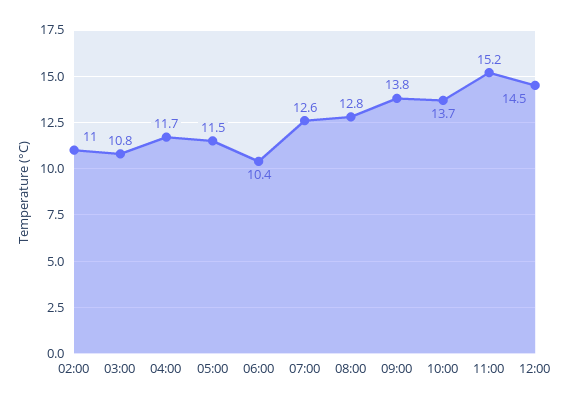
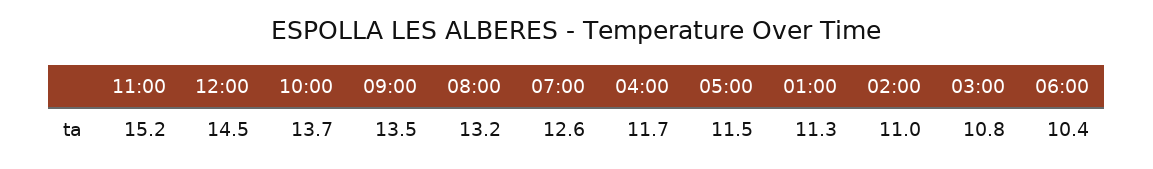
08:00: 12.8 -> 13.2
09:00: 13.8 -> 13.5
01:00: none -> 11.3

